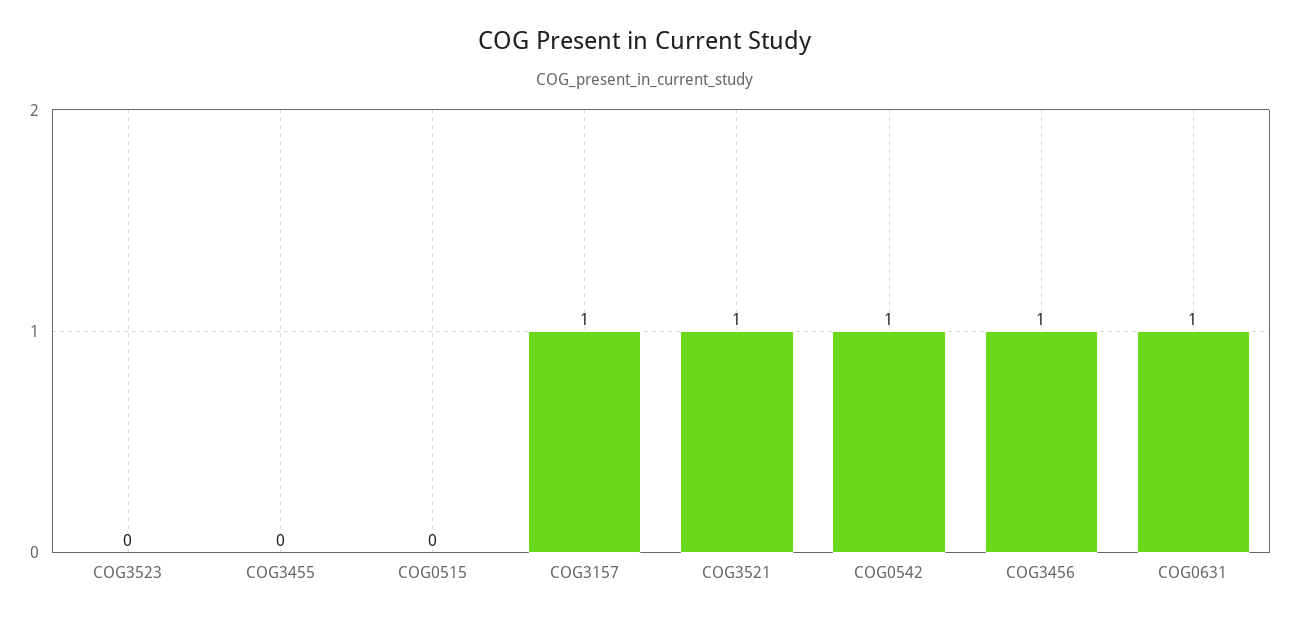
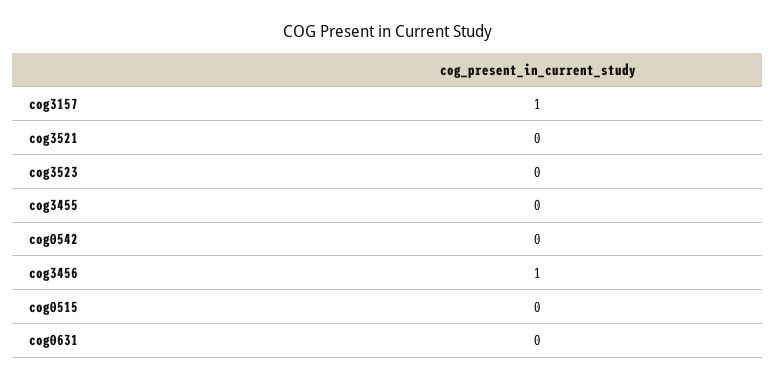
COG3521: 1 -> 0
COG0542: 1 -> 0
COG0631: 1 -> 0

